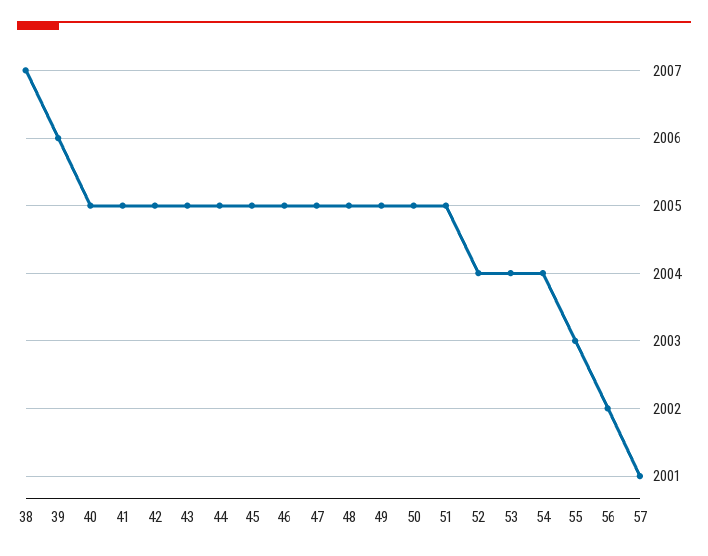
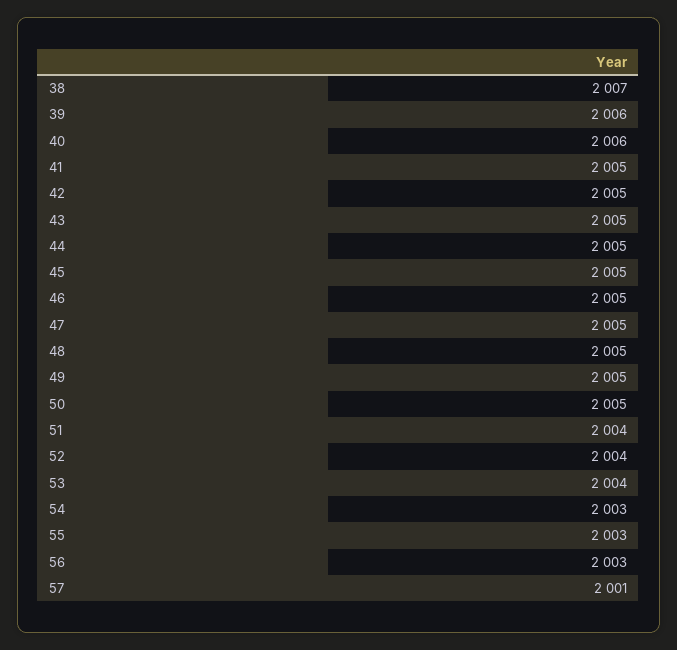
40: 2005 -> 2006
51: 2005 -> 2004
54: 2004 -> 2003
56: 2002 -> 2003

